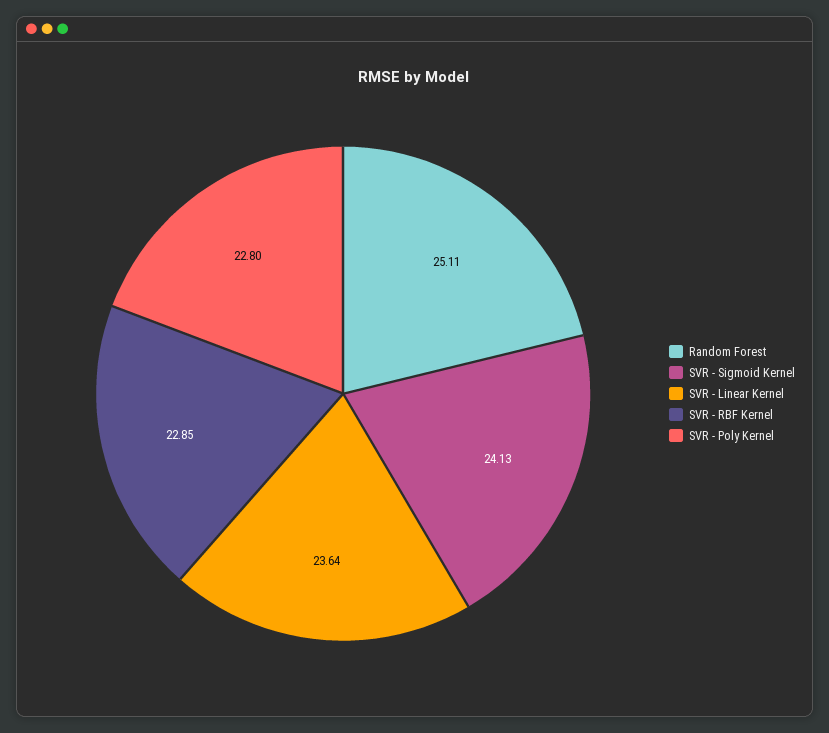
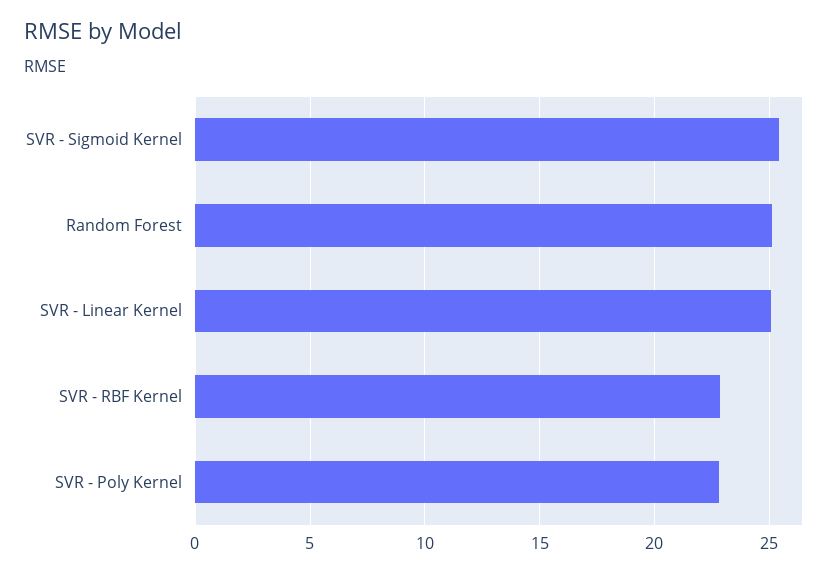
SVR - Sigmoid Kernel: 24.13 -> 25.5
SVR - Linear Kernel: 23.64 -> 25

